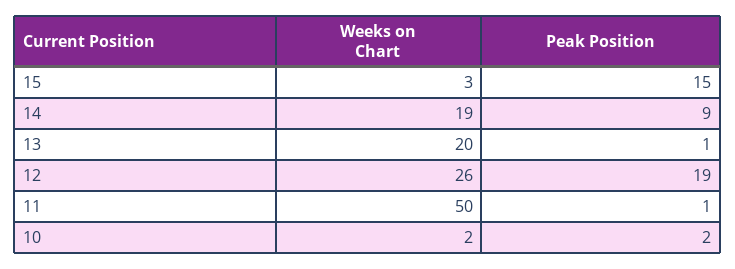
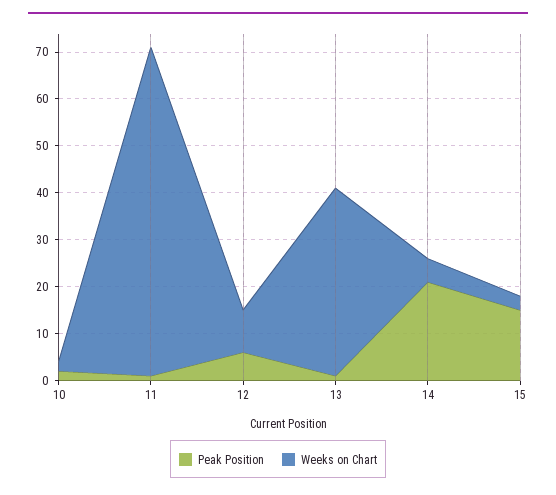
Weeks on Chart, 14: 19 -> 5
Peak Position, 14: 9 -> 20
Weeks on Chart, 13: 20 -> 40
Weeks on Chart, 12: 26 -> 10
Peak Position, 12: 19 -> 5
Weeks on Chart, 11: 50 -> 70

